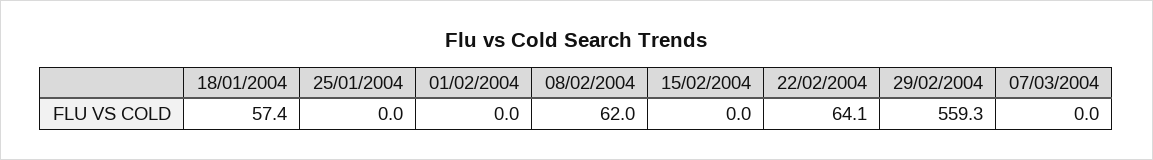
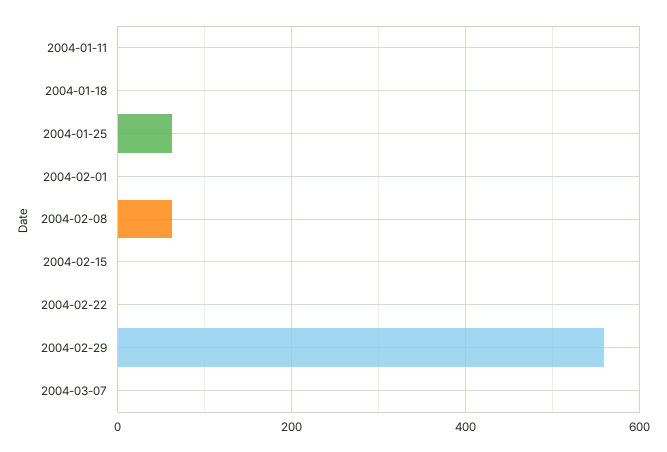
18/01/2004: 57.4 -> 0
25/01/2004: 0 -> 60
22/02/2004: 64.1 -> 0
2004-01-11: none -> 0

